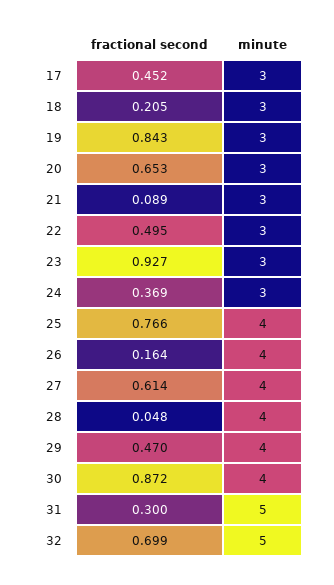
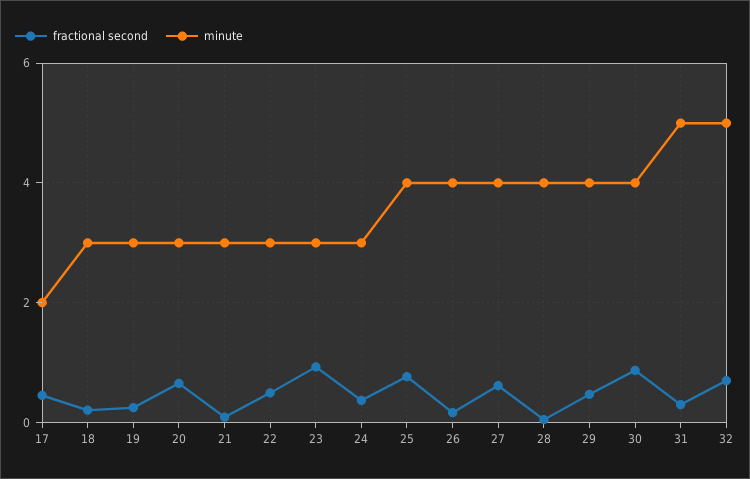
minute, 17: 3 -> 2
fractional second, 19: 0.843 -> 0.2

